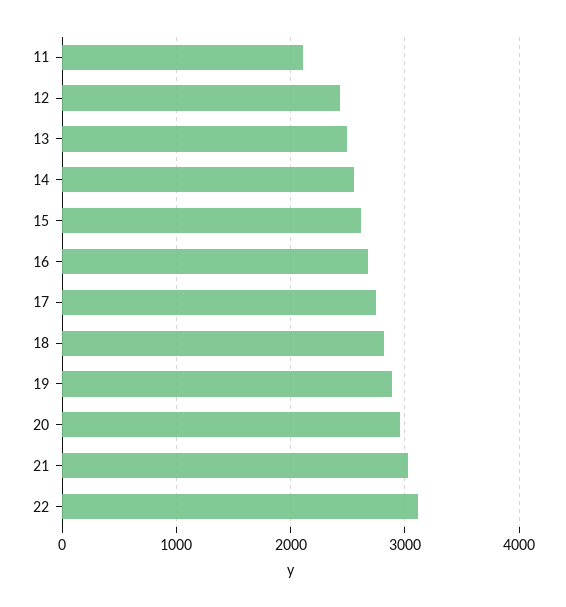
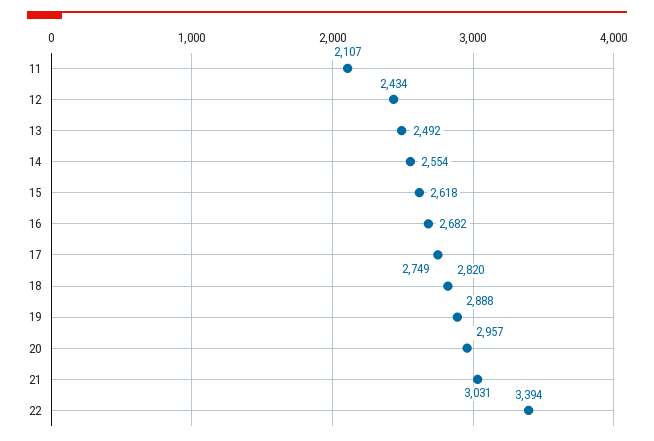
22: 3100 -> 3394

